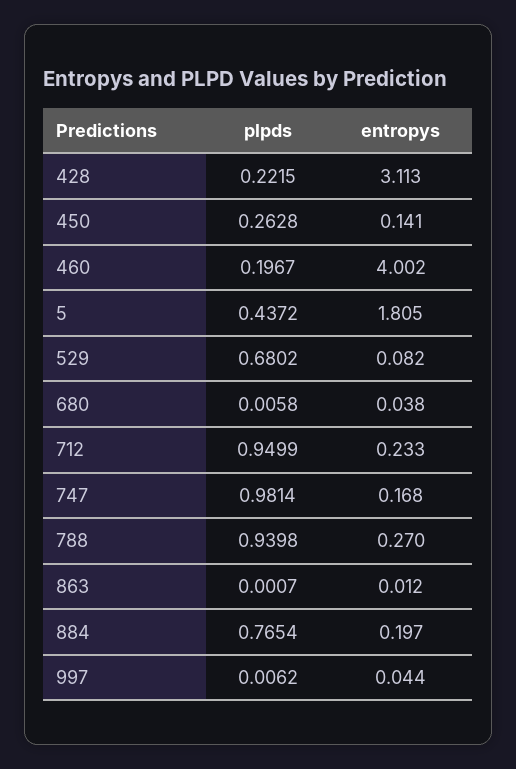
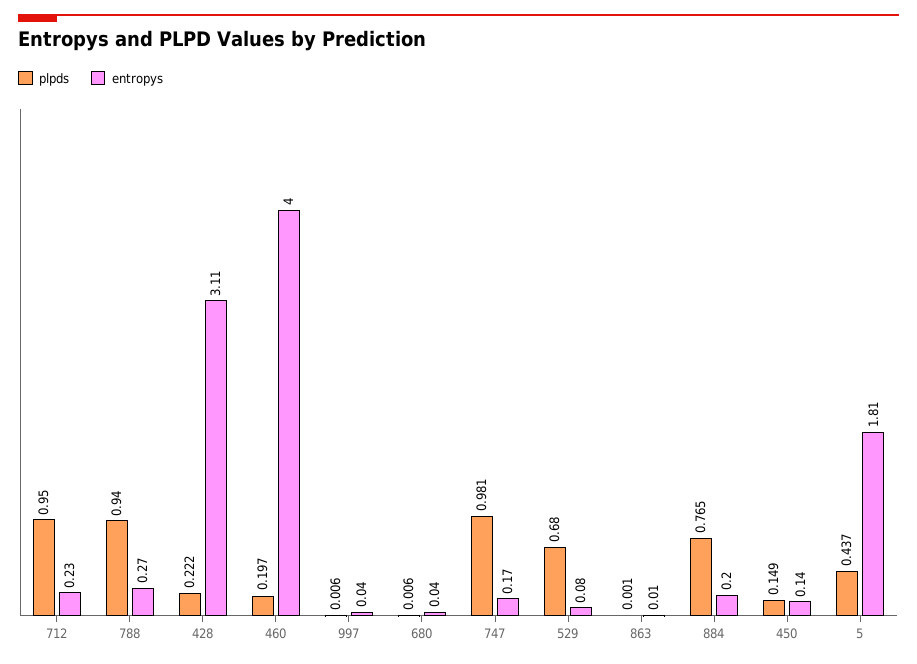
plpds, 450: 0.2628 -> 0.149

